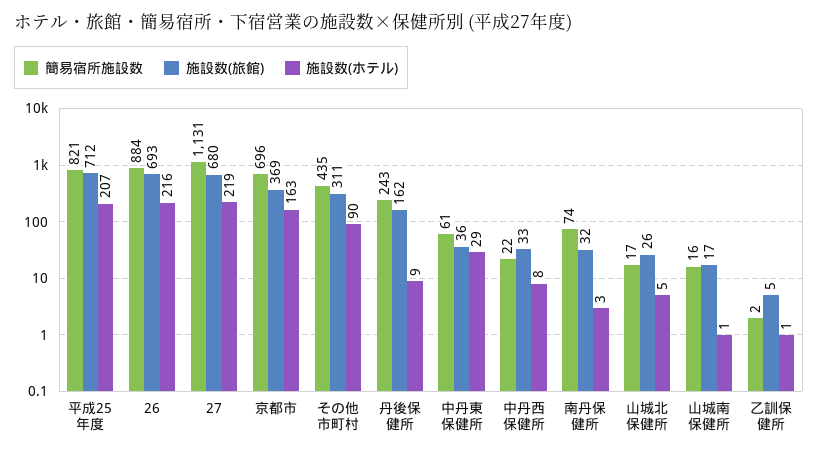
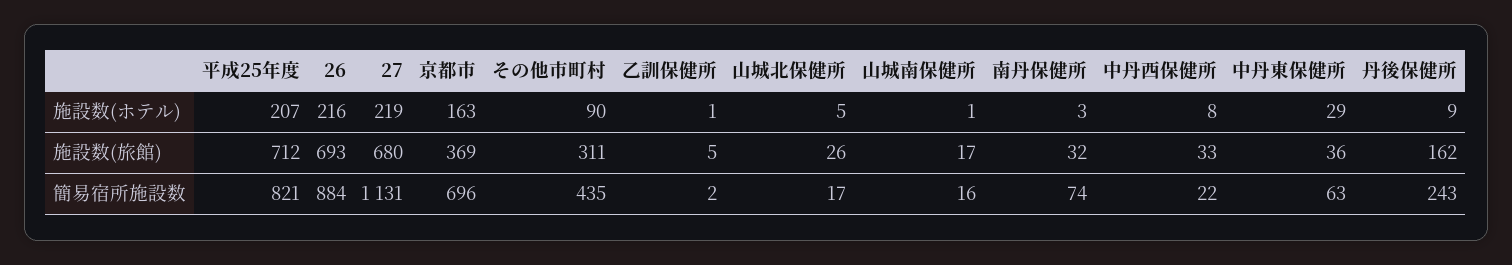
簡易宿所施設数, 中丹東保健所: 61 -> 63

